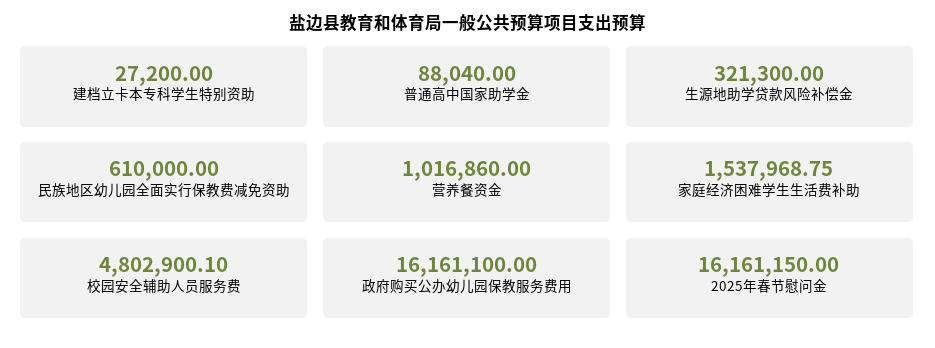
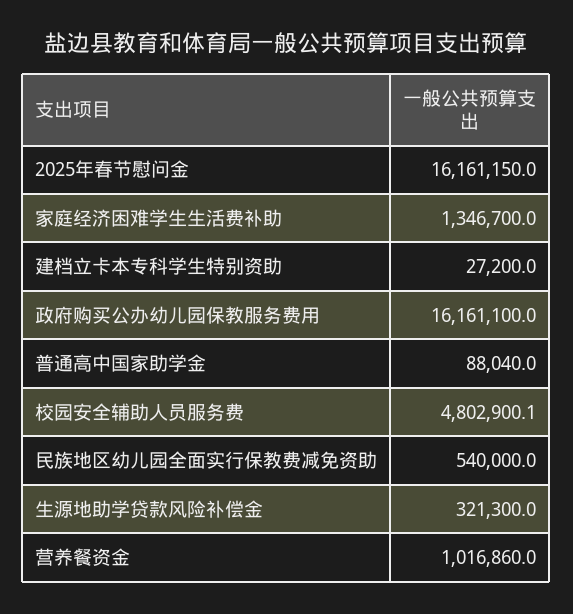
民族地区幼儿园全面实行保教费减免资助: 610000 -> 540000
家庭经济困难学生生活费补助: 1537968.75 -> 1346700

